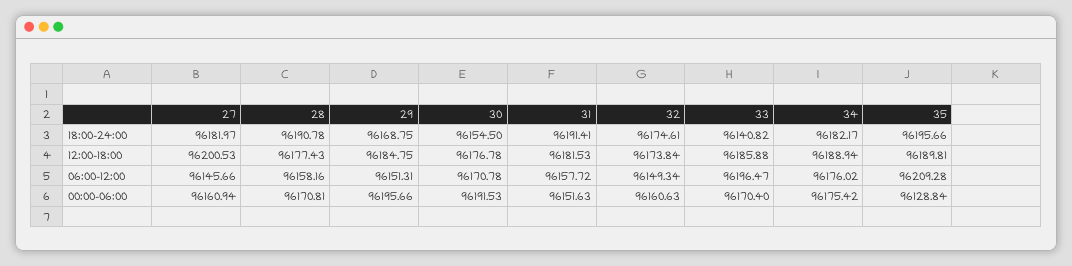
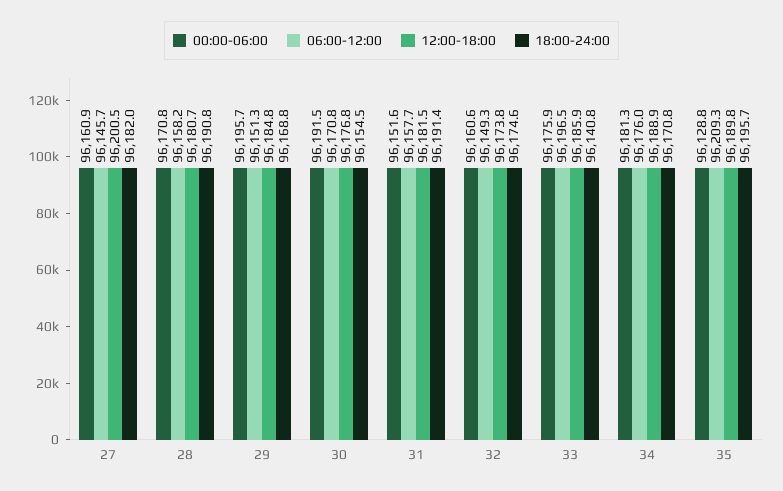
18:00-24:00, 34: 96182.17 -> 96170.8
12:00-18:00, 28: 96177.43 -> 96180.7
00:00-06:00, 33: 96170.4 -> 96175.9
00:00-06:00, 34: 96175.42 -> 96181.3

